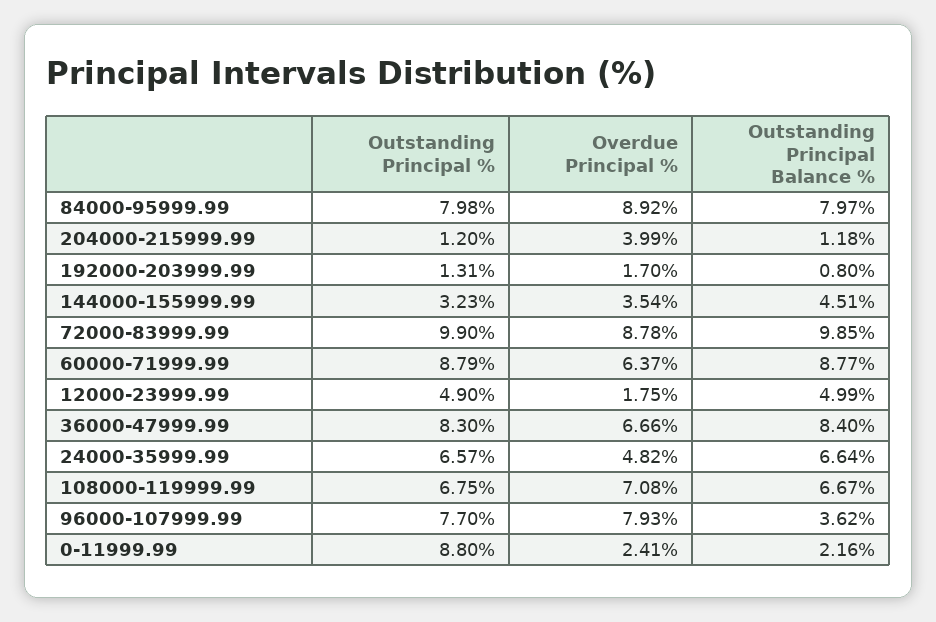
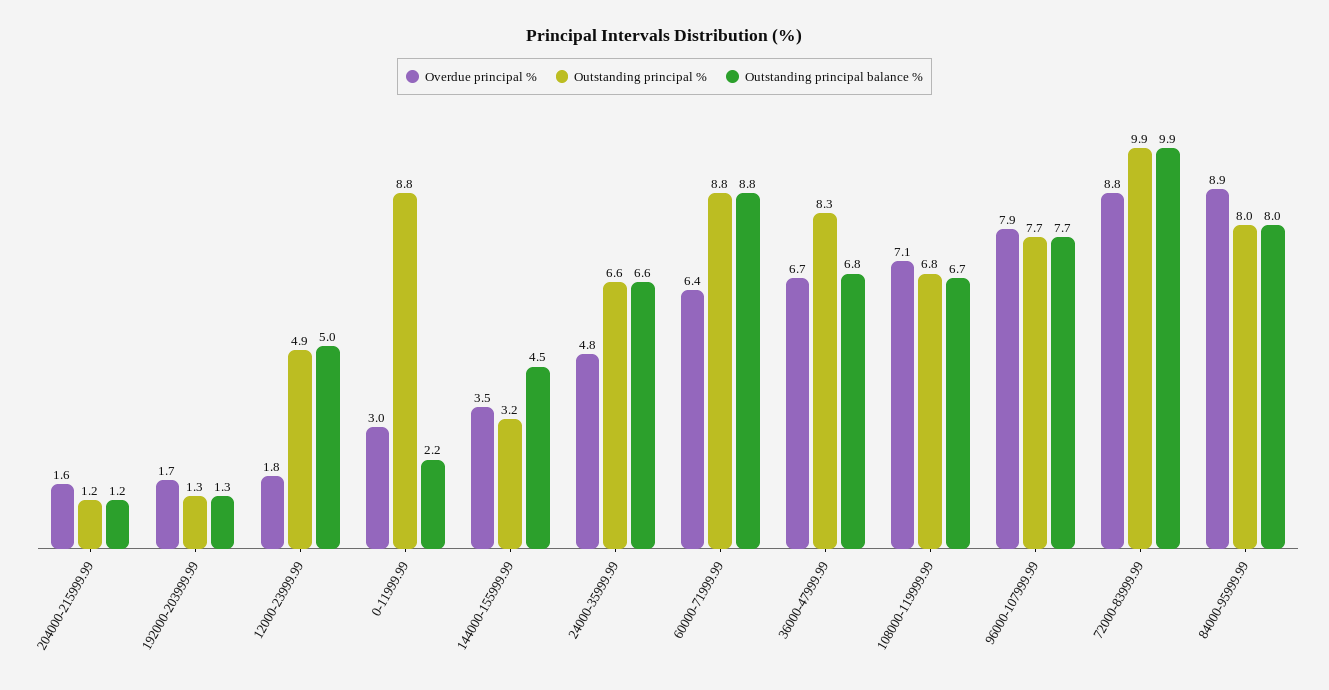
Overdue Principal %, 204000-215999.99: 3.99 -> 1.6
Outstanding Principal Balance %, 192000-203999.99: 0.8 -> 1.3
Outstanding Principal Balance %, 36000-47999.99: 8.4 -> 6.8
Outstanding Principal Balance %, 96000-107999.99: 3.62 -> 7.7
Overdue Principal %, 0-11999.99: 2.41 -> 3

